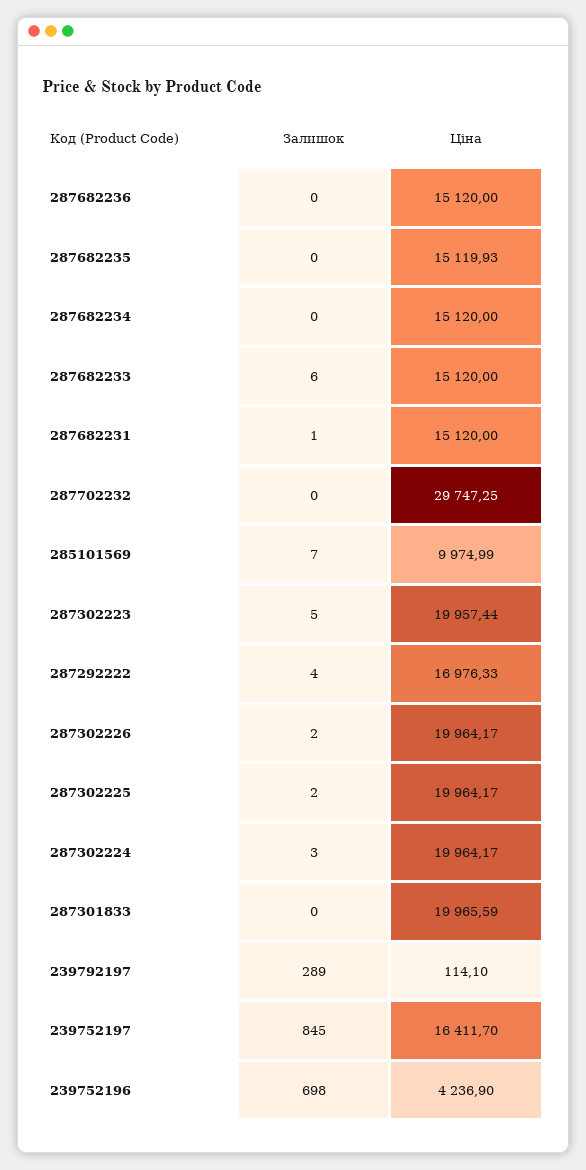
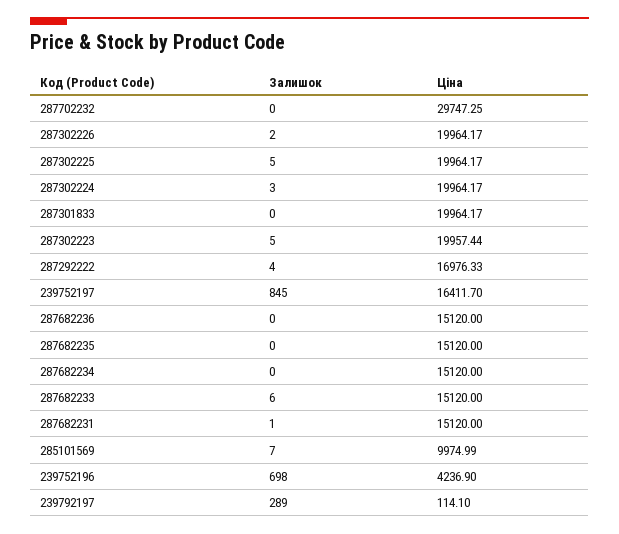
Ціна, 287682235: 15119.93 -> 15120
Залишок, 287302225: 2 -> 5
Ціна, 287301833: 19965.59 -> 19964.17

